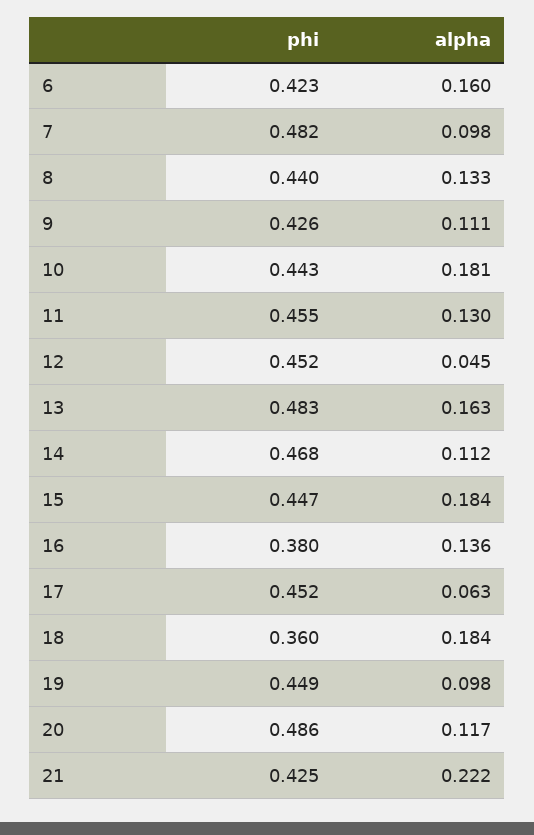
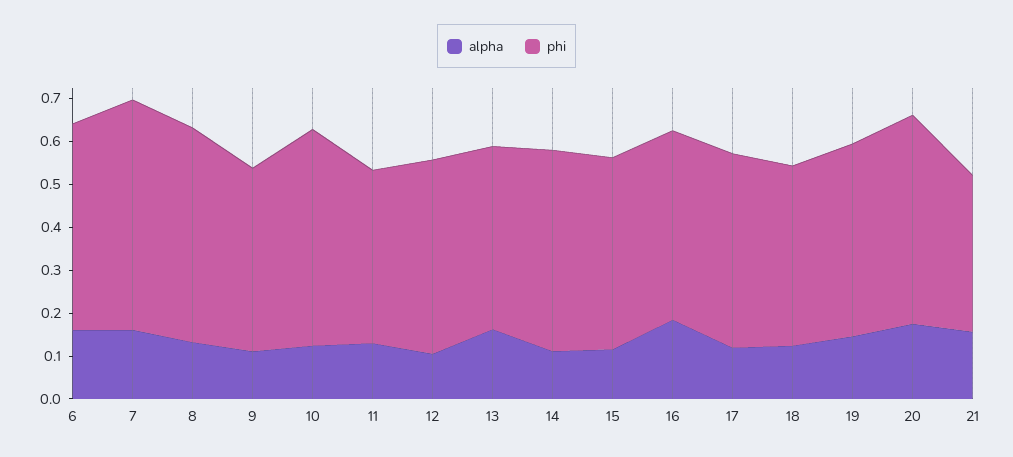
phi, 6: 0.423 -> 0.48
phi, 7: 0.482 -> 0.54
alpha, 7: 0.098 -> 0.16
phi, 8: 0.44 -> 0.5
phi, 10: 0.443 -> 0.5
alpha, 10: 0.181 -> 0.12
phi, 11: 0.455 -> 0.4
alpha, 12: 0.045 -> 0.1
phi, 13: 0.483 -> 0.42
alpha, 15: 0.184 -> 0.12
phi, 16: 0.38 -> 0.44
alpha, 16: 0.136 -> 0.18
alpha, 17: 0.063 -> 0.12
phi, 18: 0.36 -> 0.42
alpha, 18: 0.184 -> 0.12
alpha, 19: 0.098 -> 0.14
alpha, 20: 0.117 -> 0.18
phi, 21: 0.425 -> 0.36
alpha, 21: 0.222 -> 0.16

